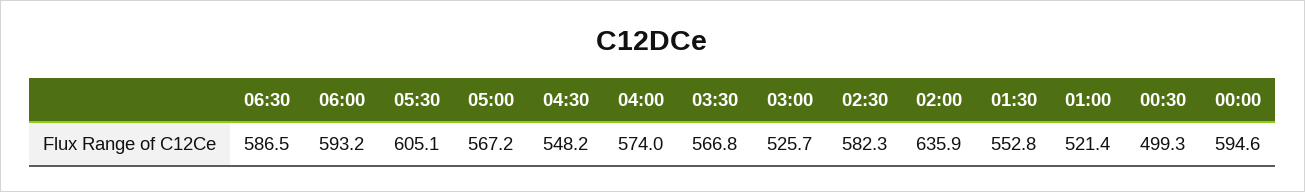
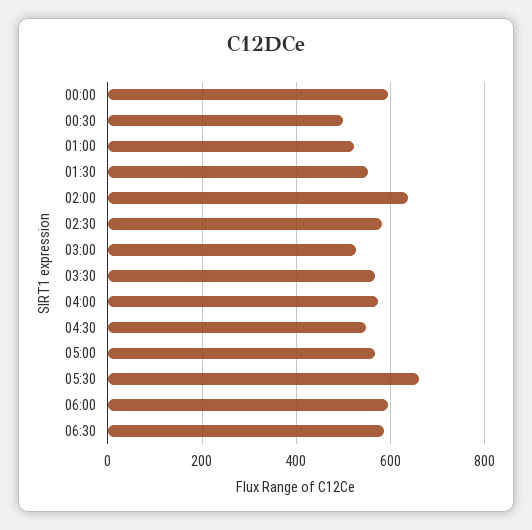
05:30: 605.1 -> 660

